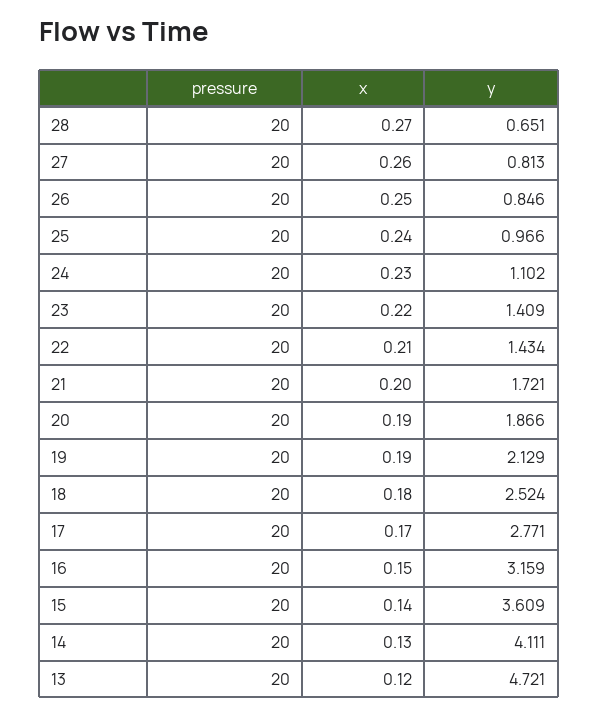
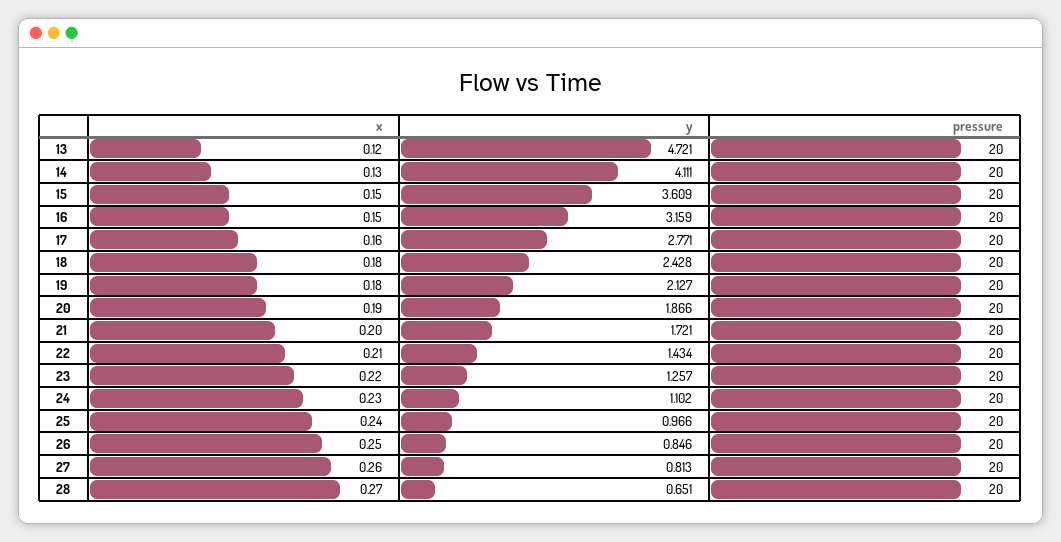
y, 23: 1.409 -> 1.257
x, 19: 0.19 -> 0.18
y, 19: 2.129 -> 2.127
y, 18: 2.524 -> 2.428
x, 17: 0.17 -> 0.16
x, 15: 0.14 -> 0.15

